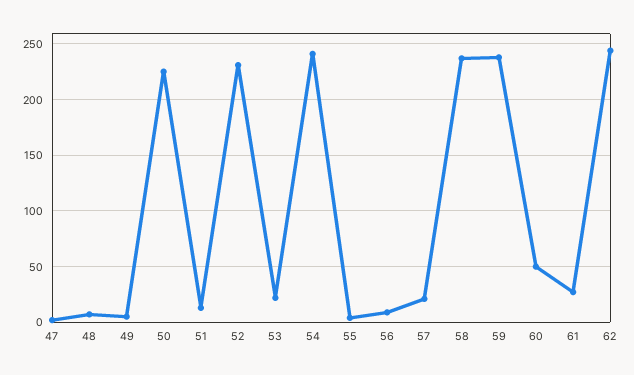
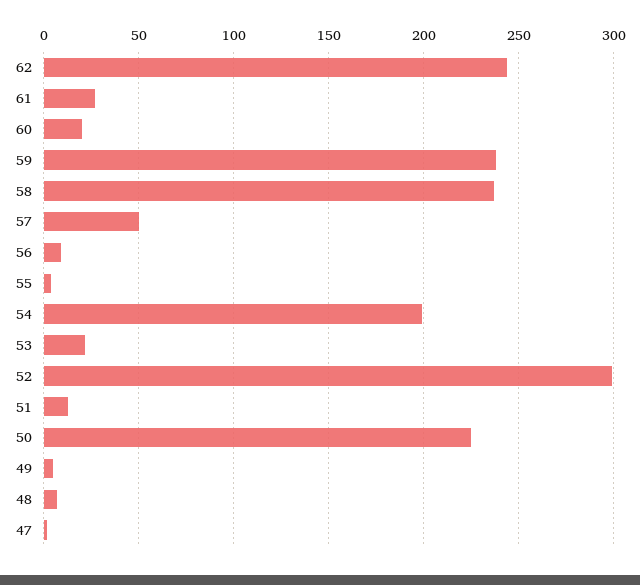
52: 230 -> 300
54: 240 -> 200
57: 20 -> 50
60: 50 -> 20

